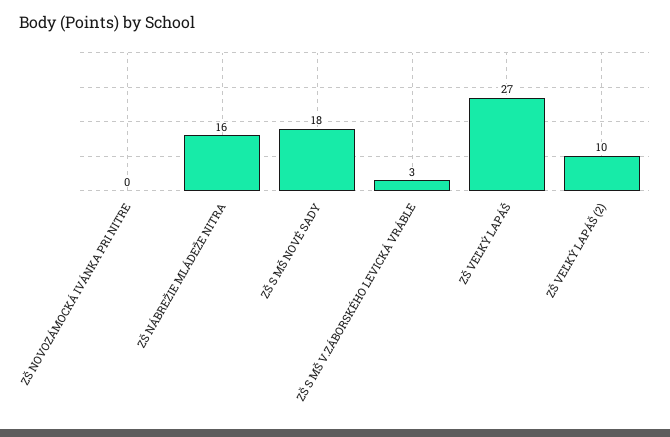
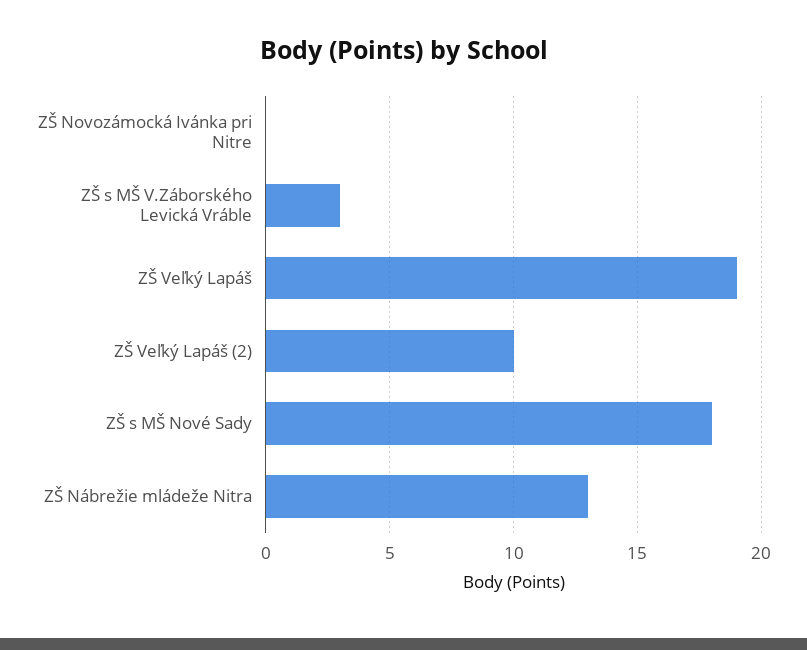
ZŠ NÁBREŽIE MLÁDEŽE NITRA: 16 -> 13
ZŠ VEĽKÝ LAPÁŠ: 27 -> 19

